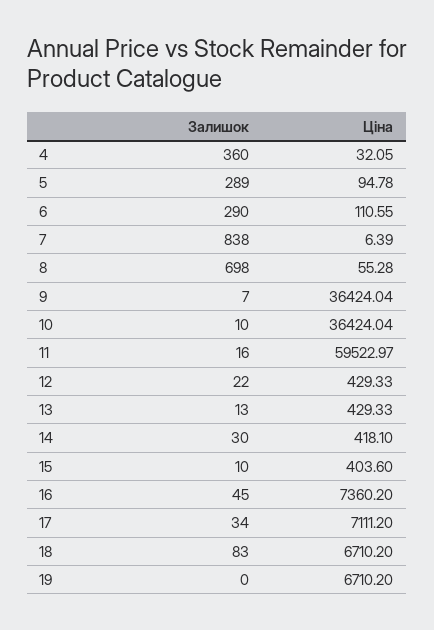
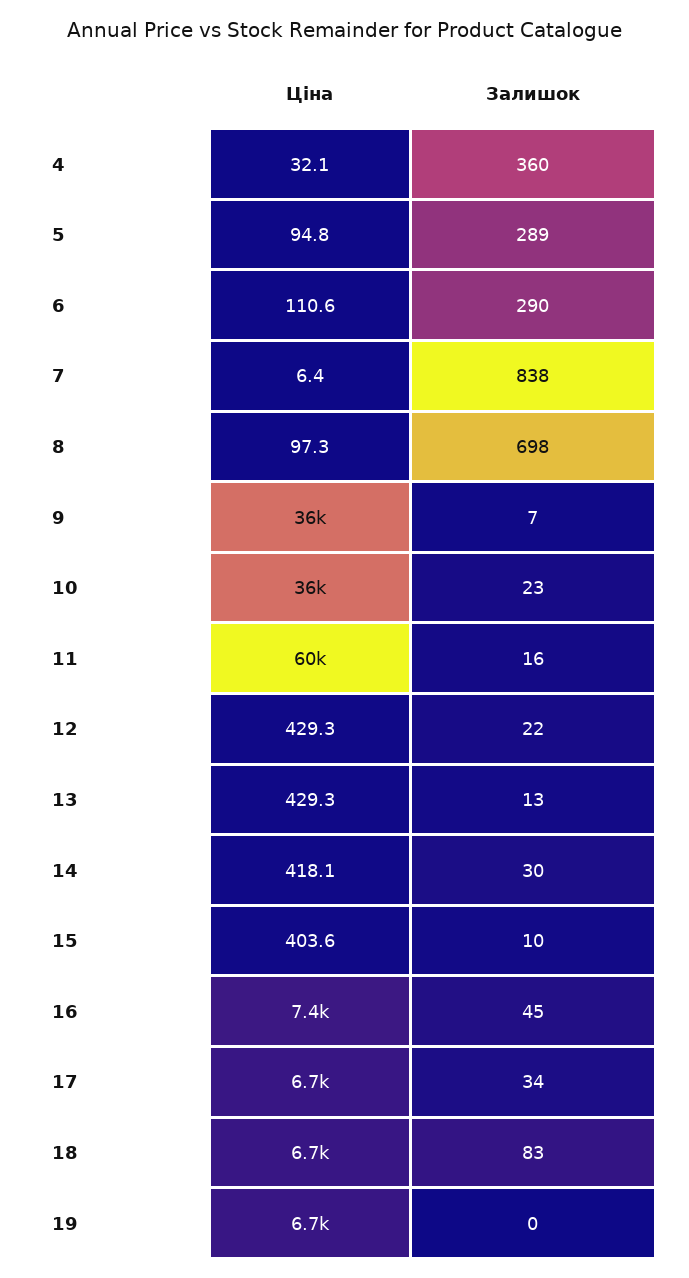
Ціна, 8: 55.28 -> 97.3
Залишок, 10: 10 -> 23
Ціна, 17: 7111.2 -> 6700

